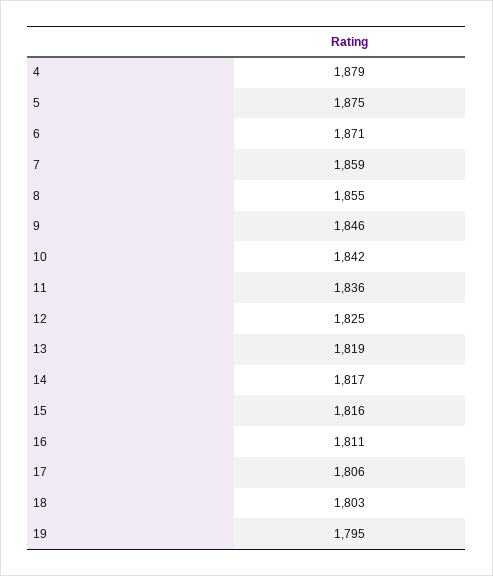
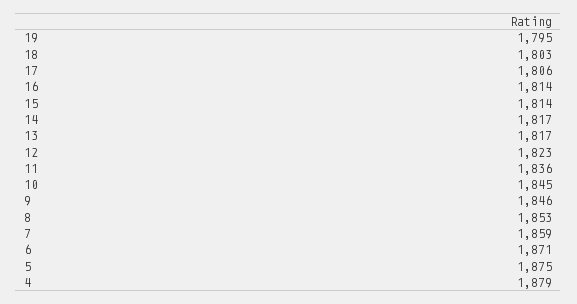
8: 1855 -> 1853
10: 1842 -> 1845
12: 1825 -> 1823
13: 1819 -> 1817
15: 1816 -> 1814
16: 1811 -> 1814

